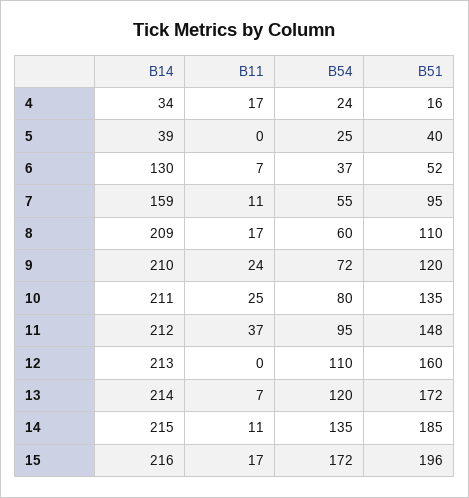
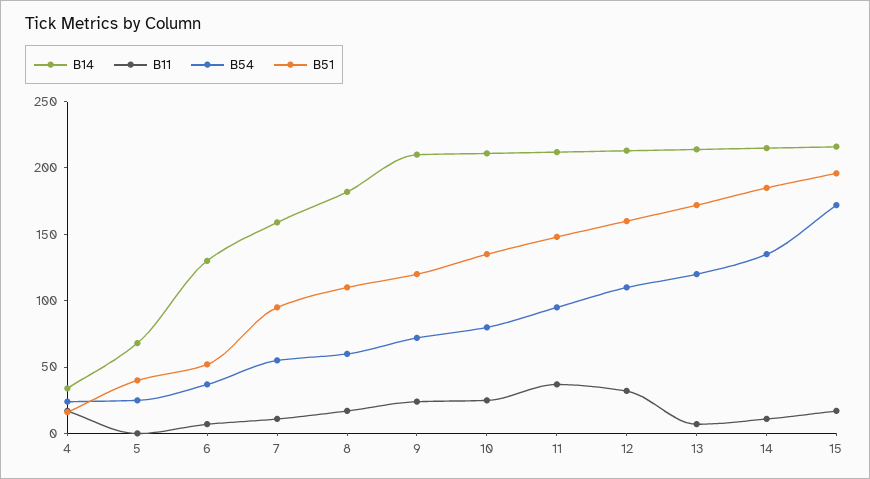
B14, 5: 39 -> 70
B14, 8: 209 -> 180
B11, 12: 0 -> 30

